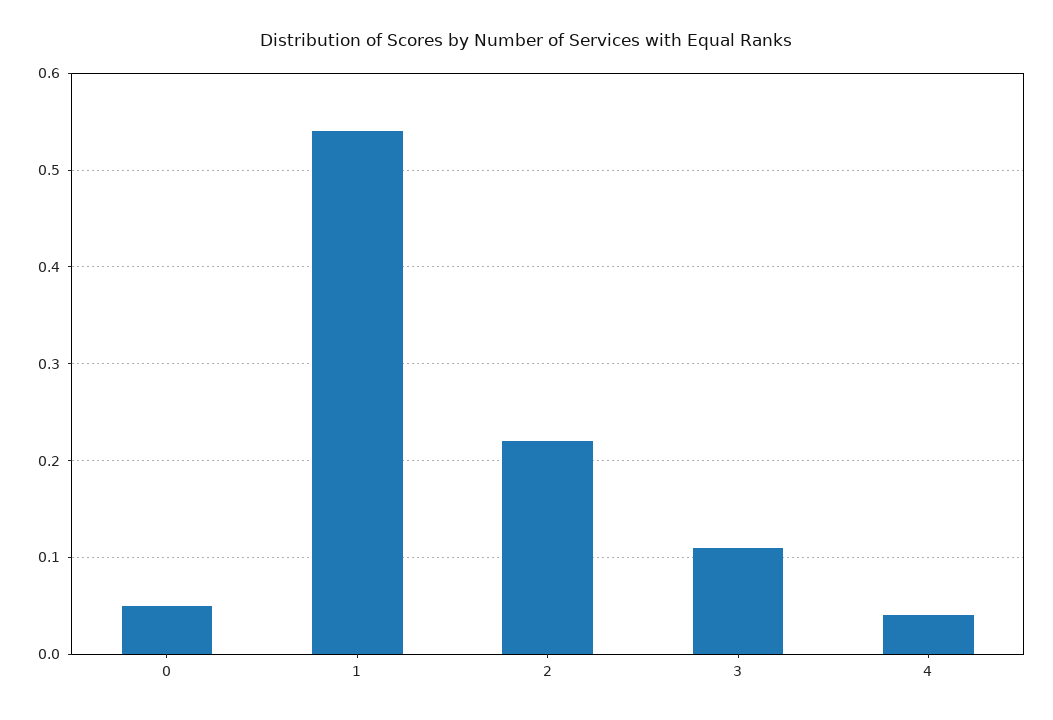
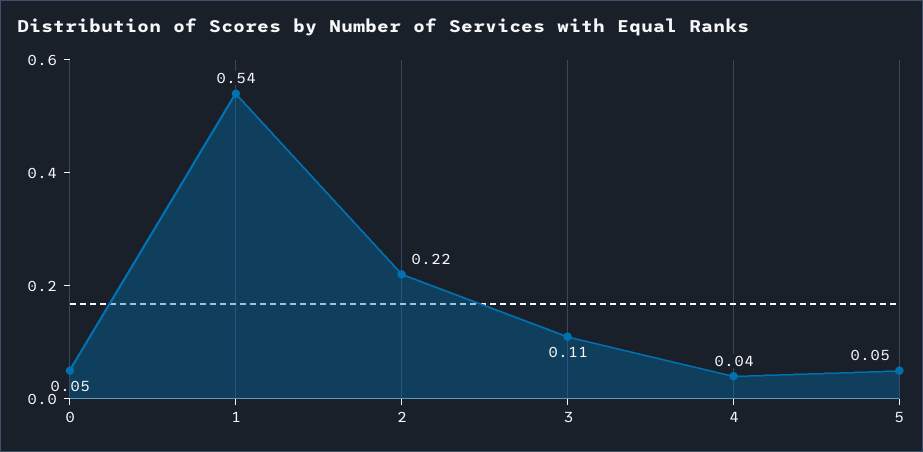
5: none -> 0.05

